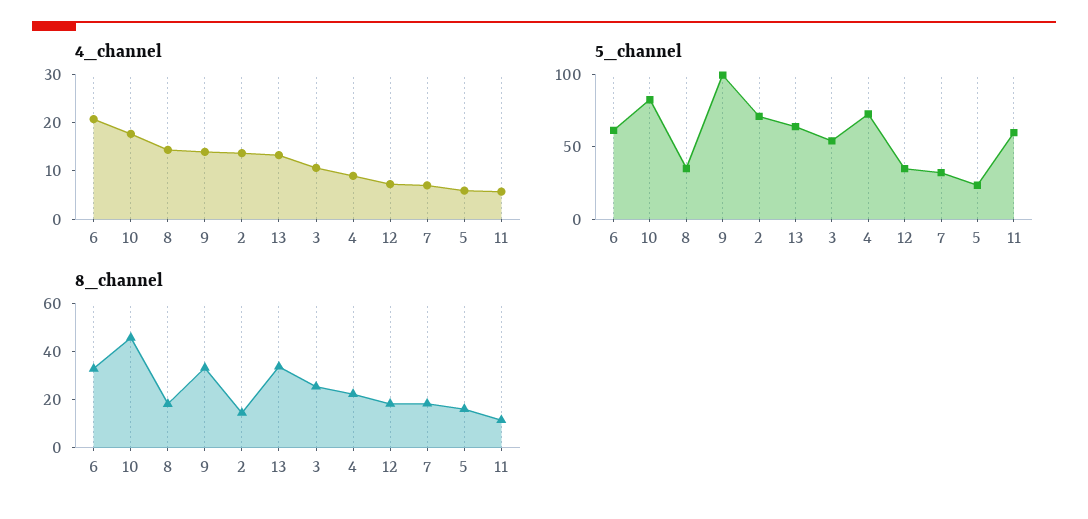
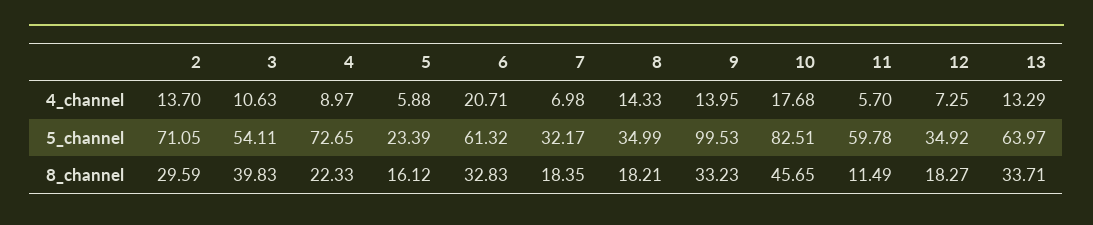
8_channel, 2: 15 -> 29.59
8_channel, 3: 25 -> 39.83

